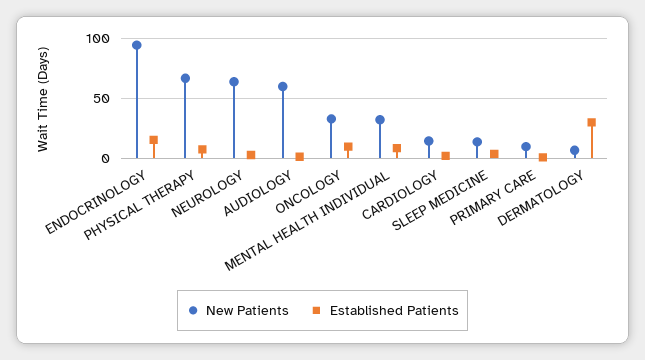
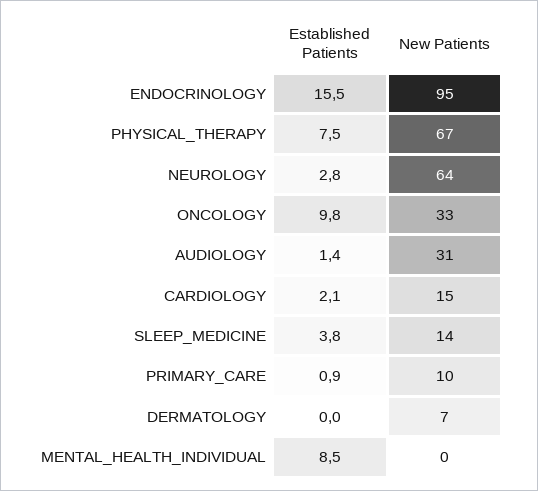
New Patients, AUDIOLOGY: 60 -> 31
New Patients, MENTAL HEALTH INDIVIDUAL: 30 -> 0
Established Patients, DERMATOLOGY: 30 -> 0

